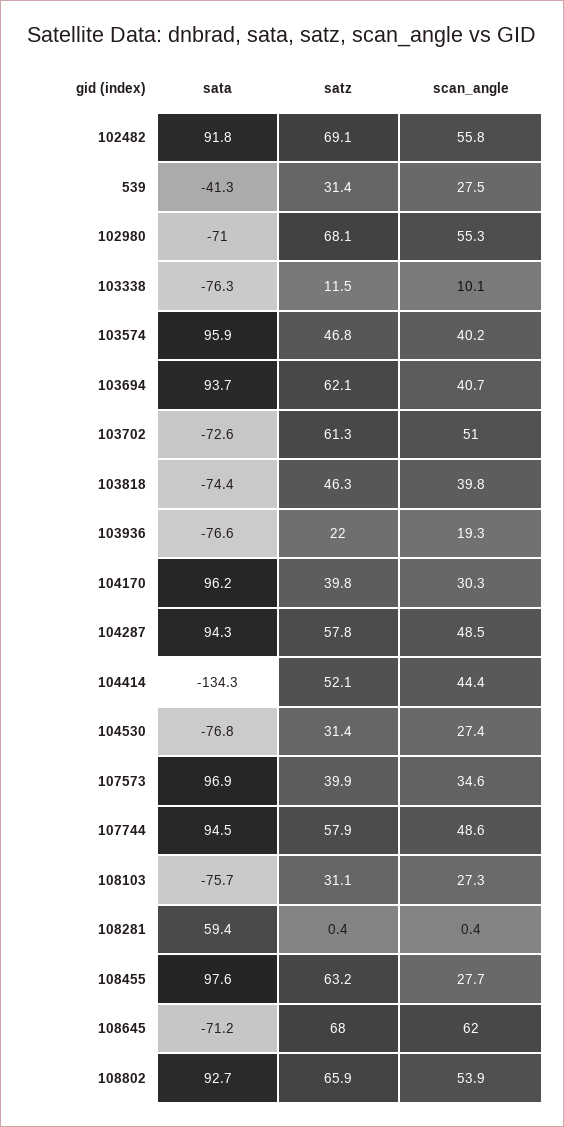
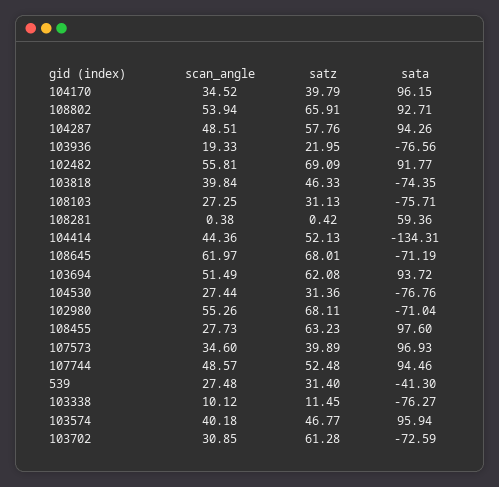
scan_angle, 103694: 40.7 -> 51.49
scan_angle, 103702: 51 -> 30.85
scan_angle, 104170: 30.3 -> 34.52
satz, 107744: 57.9 -> 52.48

